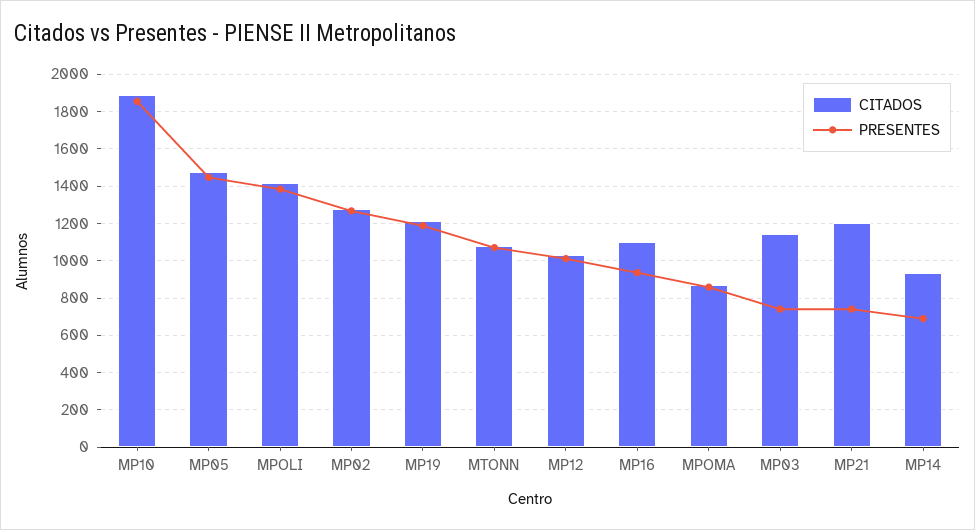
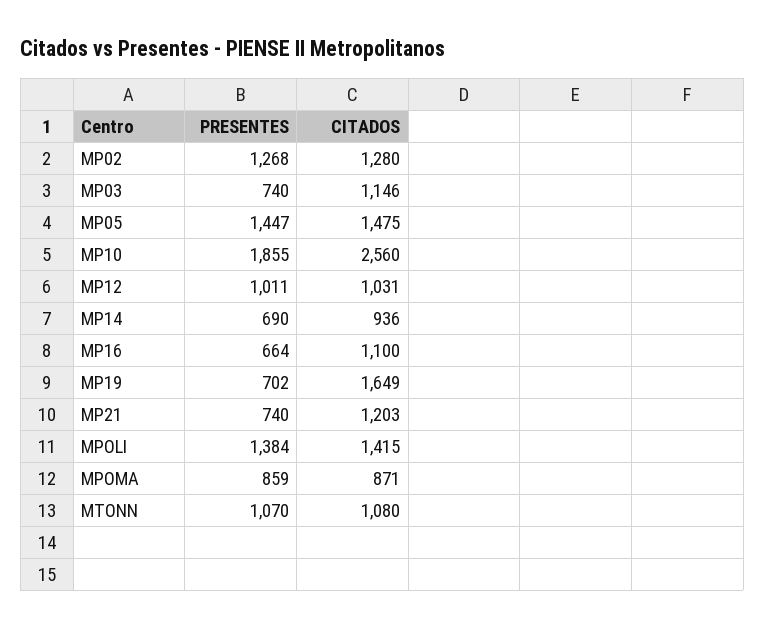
CITADOS, MP10: 1900 -> 2560
CITADOS, MP19: 1200 -> 1649
PRESENTES, MP19: 1200 -> 702
PRESENTES, MP16: 950 -> 664

